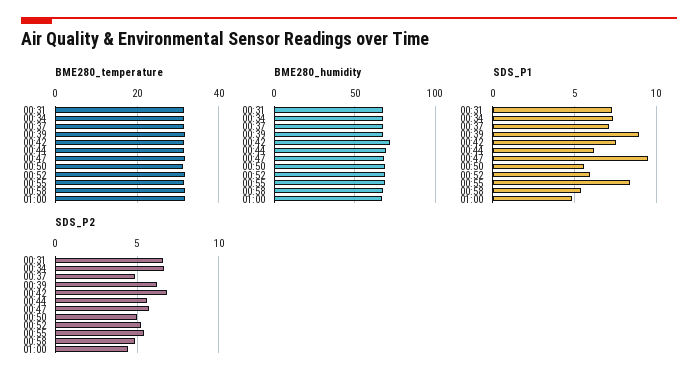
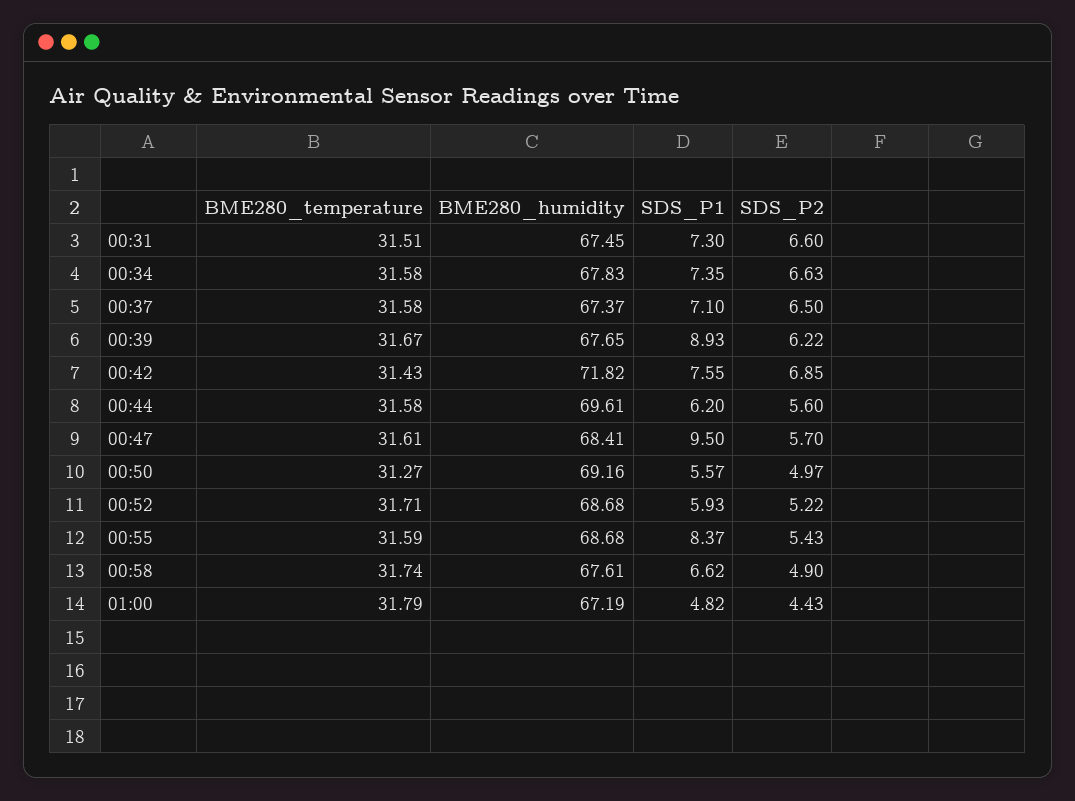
SDS_P1, 00:58: 5.5 -> 6.62
SDS_P2, 00:37: 5 -> 6.5

